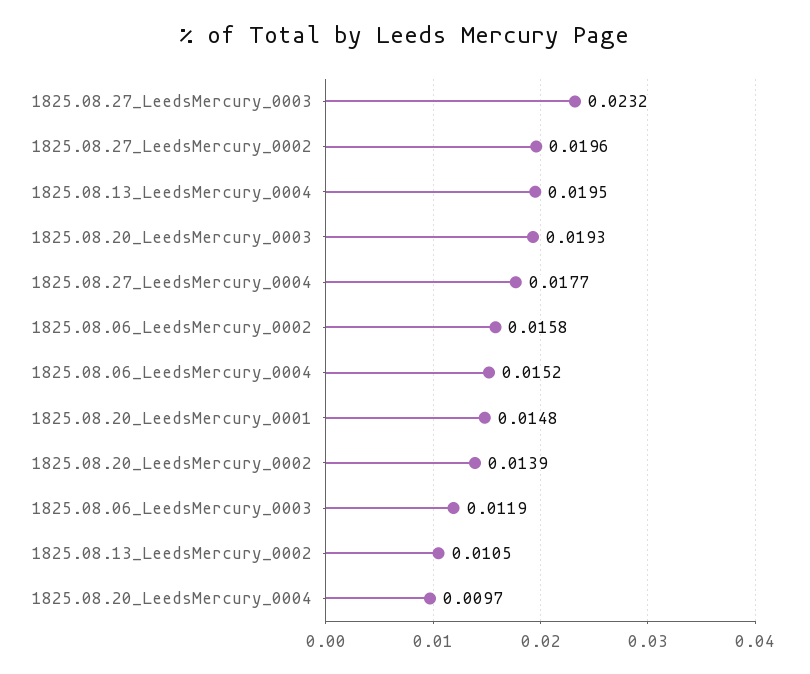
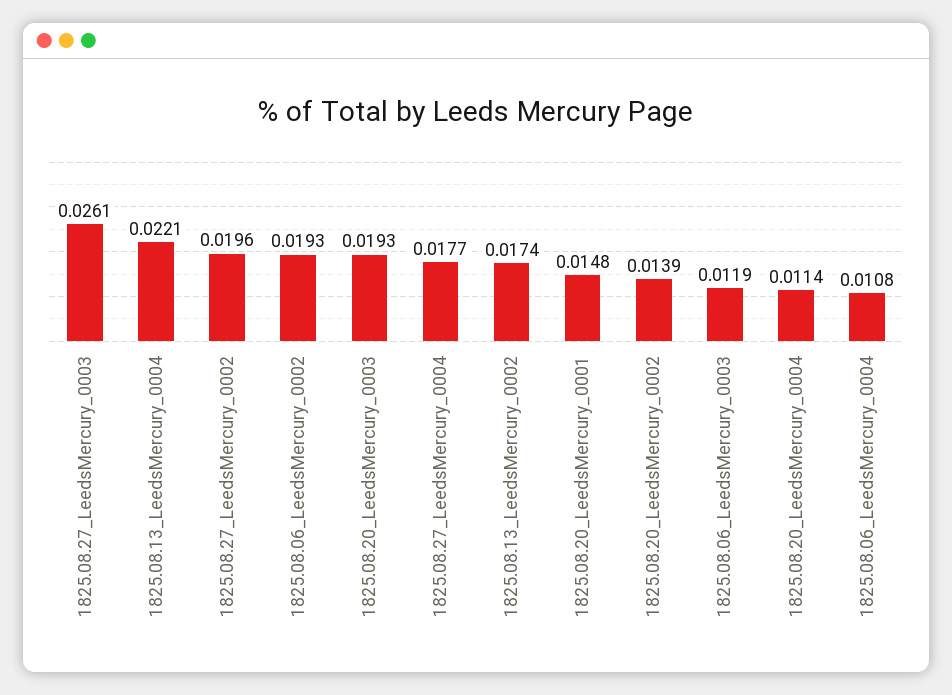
1825.08.27_LeedsMercury_0003: 0.0232 -> 0.0261
1825.08.13_LeedsMercury_0004: 0.0195 -> 0.0221
1825.08.06_LeedsMercury_0002: 0.0158 -> 0.0193
1825.08.06_LeedsMercury_0004: 0.0152 -> 0.0108
1825.08.13_LeedsMercury_0002: 0.0105 -> 0.0174
1825.08.20_LeedsMercury_0004: 0.0097 -> 0.0114

